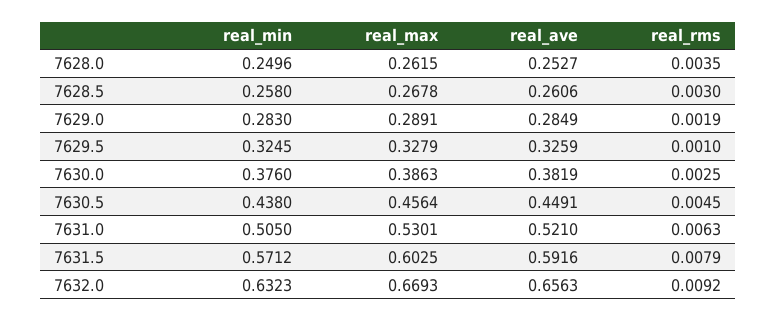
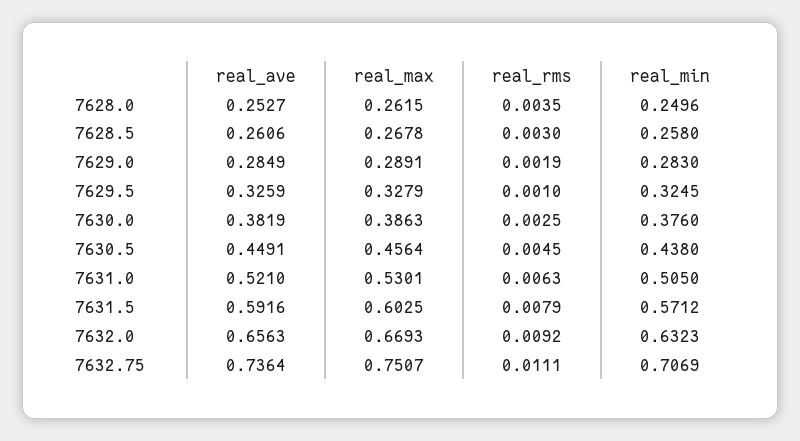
real_ave, 7632.75: none -> 0.7364
real_max, 7632.75: none -> 0.7507
real_rms, 7632.75: none -> 0.0111
real_min, 7632.75: none -> 0.7069

